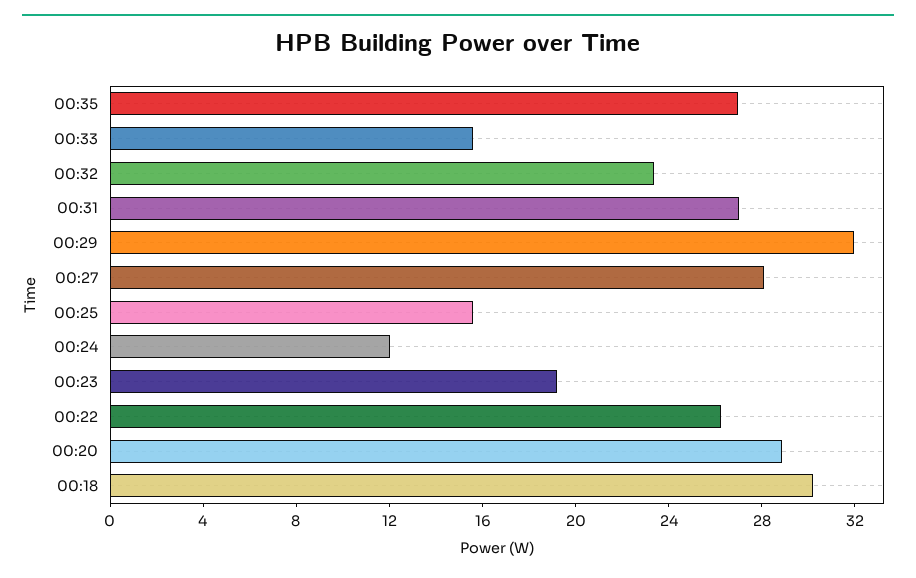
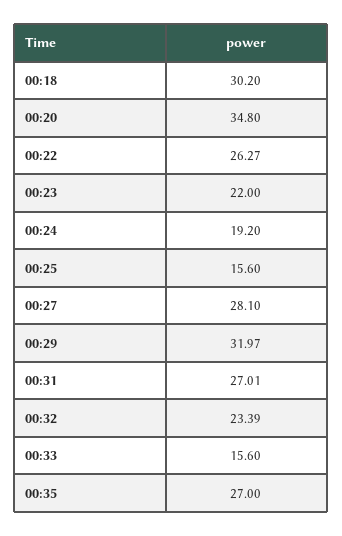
00:24: 12 -> 19.2
00:23: 19 -> 22
00:20: 29 -> 34.8

